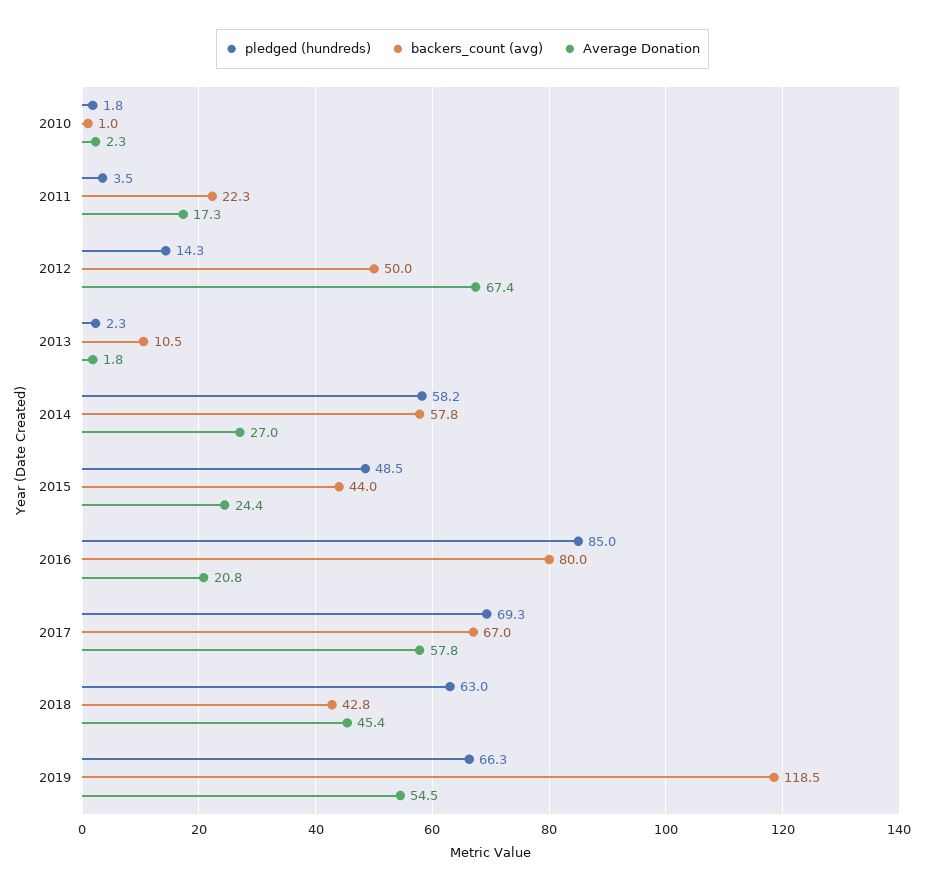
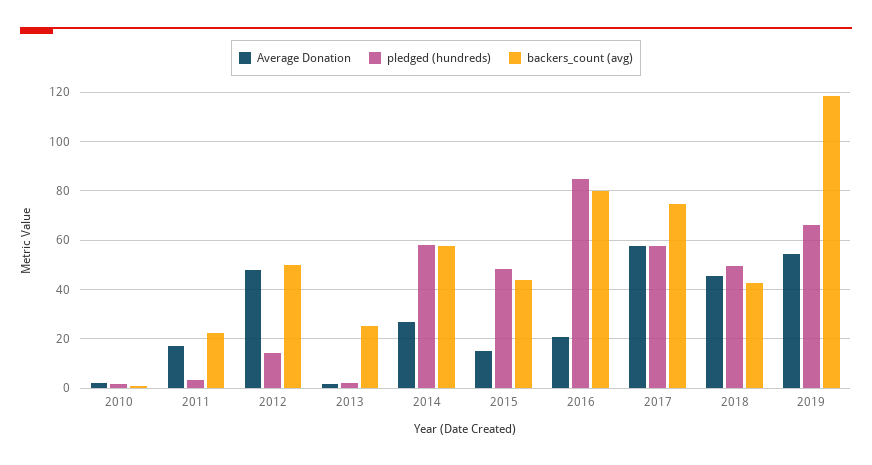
Average Donation, 2012: 67.4 -> 47.5
backers_count (avg), 2013: 10.5 -> 25
Average Donation, 2015: 24.4 -> 15
pledged (hundreds), 2017: 69.3 -> 57.5
backers_count (avg), 2017: 67 -> 75
pledged (hundreds), 2018: 63 -> 50

